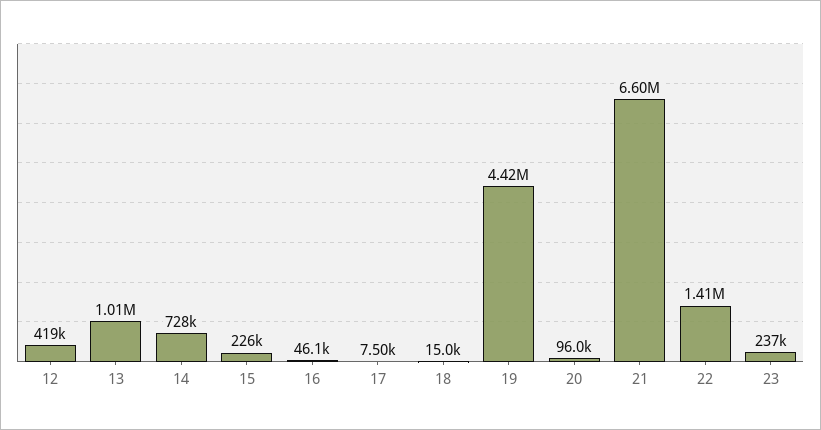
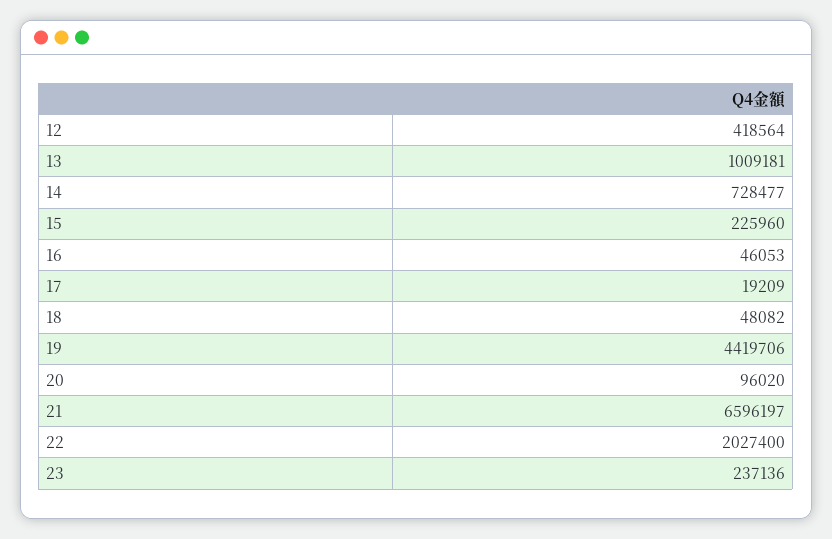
17: 7500 -> 19209
18: 15000 -> 48082
22: 1410000 -> 2027400

